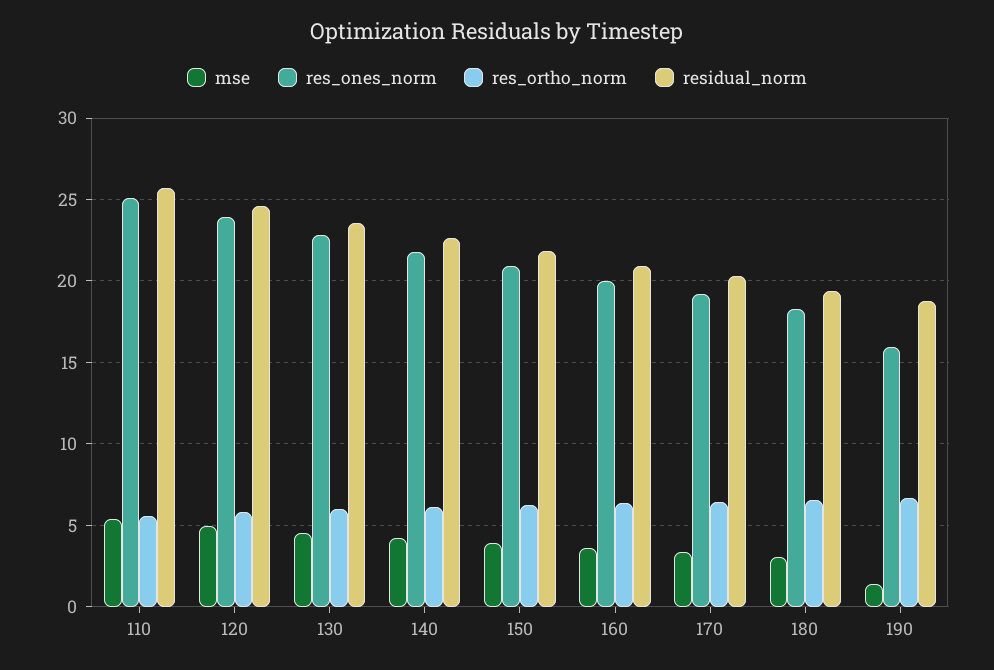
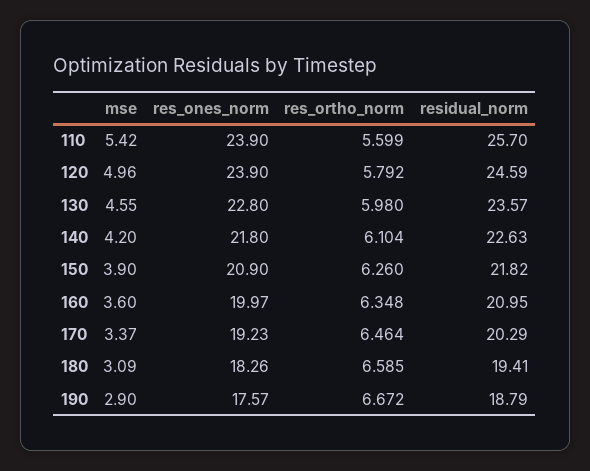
res_ones_norm, 110: 25 -> 23.9
mse, 190: 1.5 -> 2.9
res_ones_norm, 190: 16 -> 17.57

